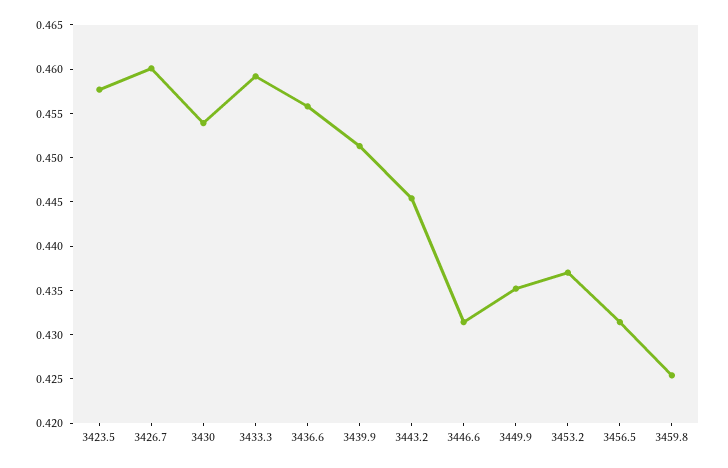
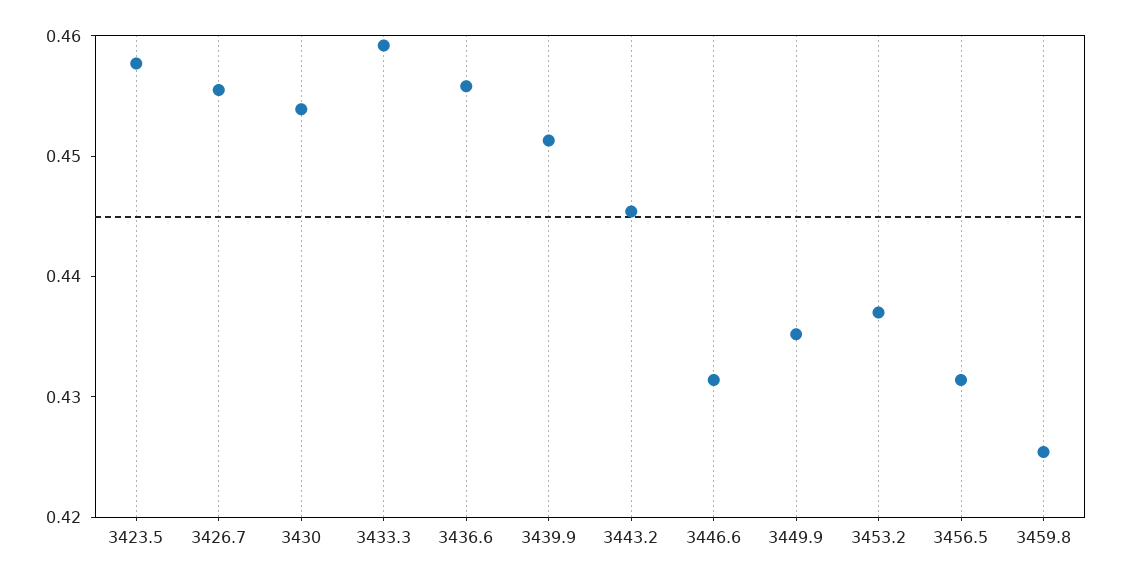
3426.7: 0.46 -> 0.456

